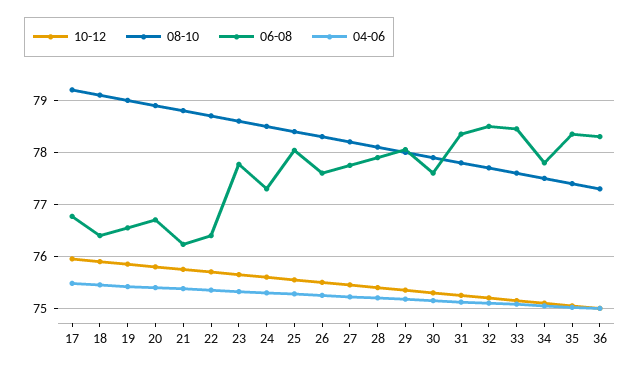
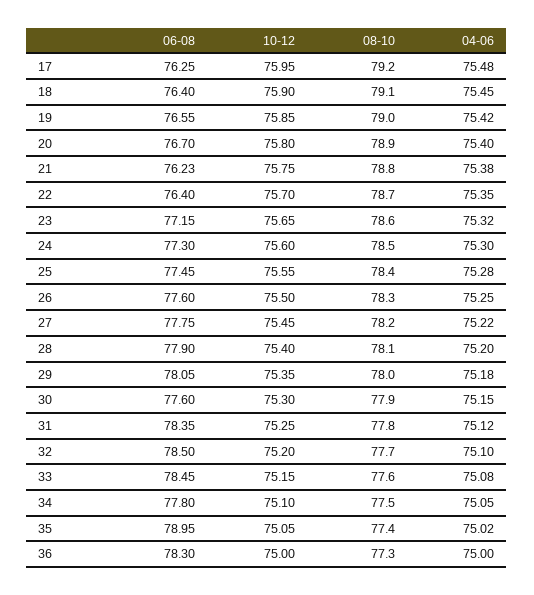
06-08, 17: 76.8 -> 76.25
06-08, 23: 77.8 -> 77.15
06-08, 25: 78 -> 77.45
06-08, 35: 78.4 -> 78.95

